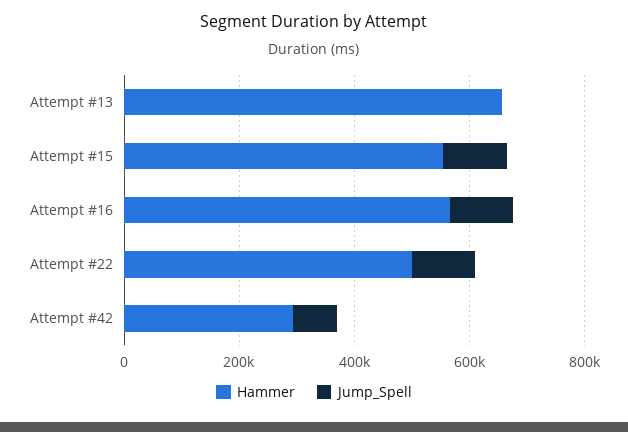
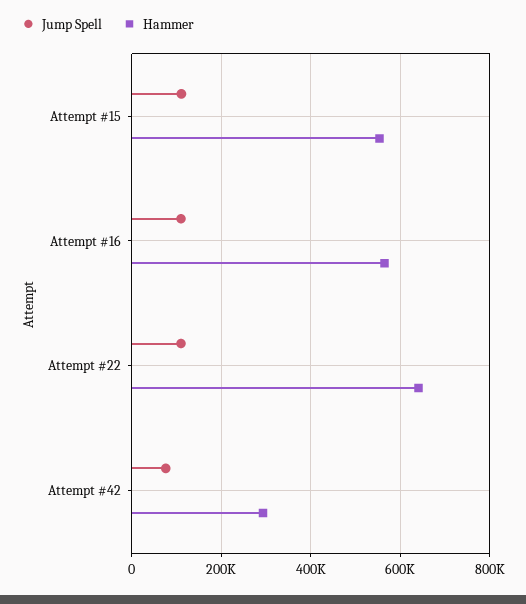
Hammer, Attempt #13: 650000 -> none
Jump_Spell, Attempt #13: 0 -> none
Hammer, Attempt #22: 500000 -> 640000

